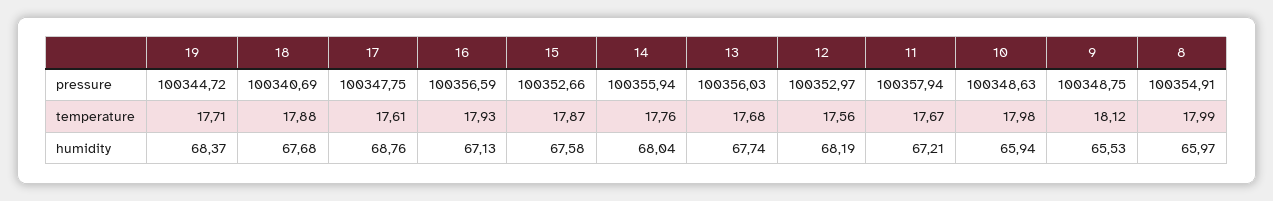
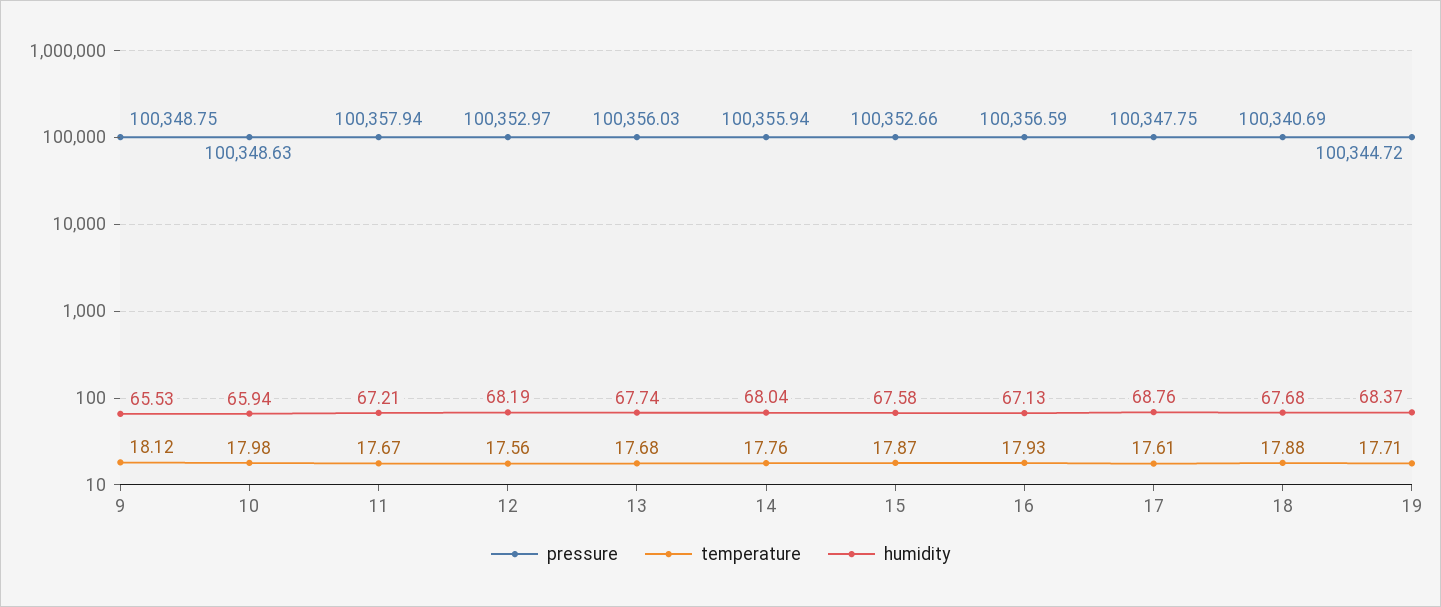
pressure, 8: 100354.91 -> none
temperature, 8: 17.99 -> none
humidity, 8: 65.97 -> none

